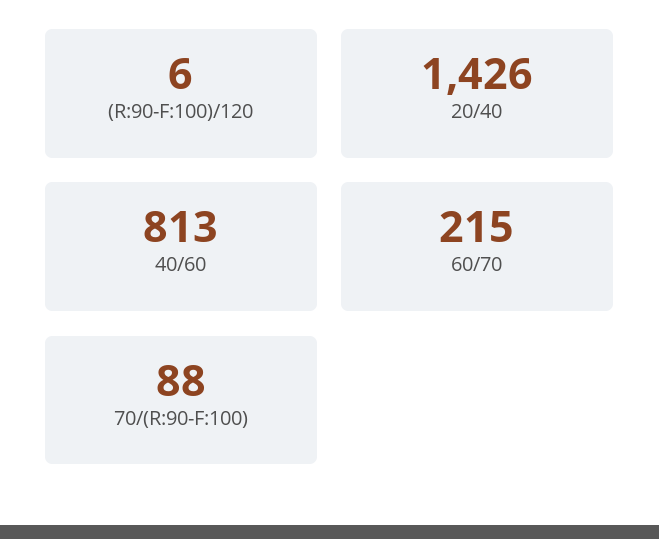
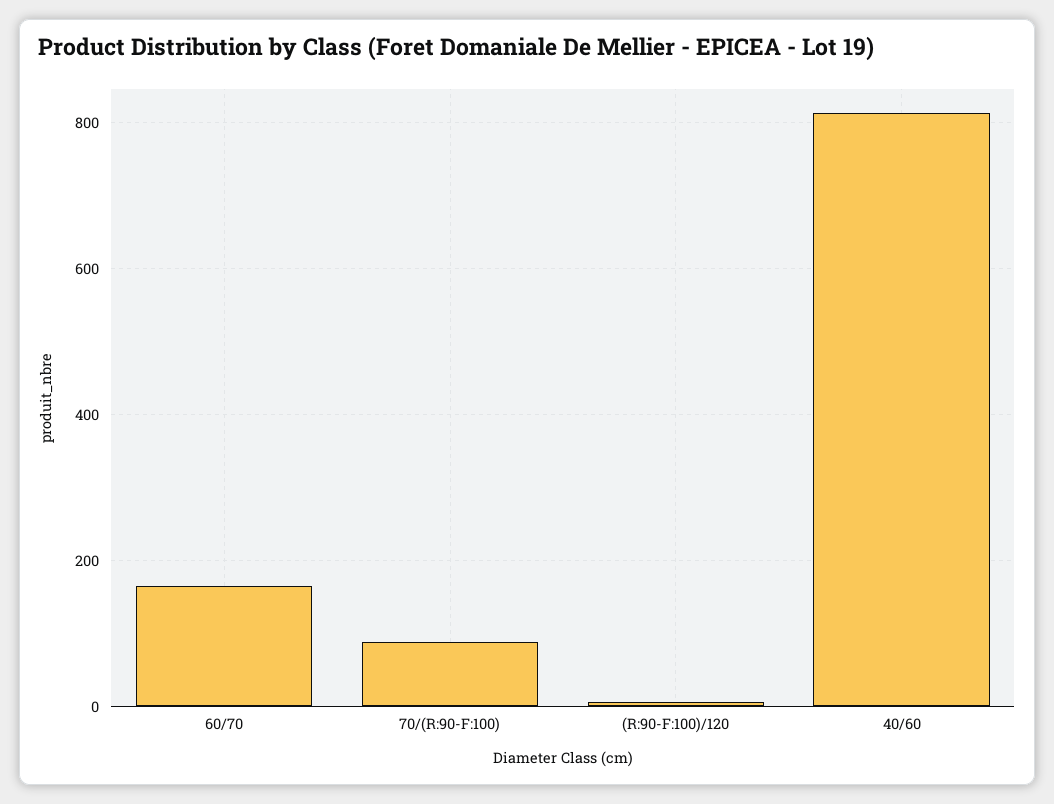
20/40: 1426 -> none
60/70: 215 -> 160

